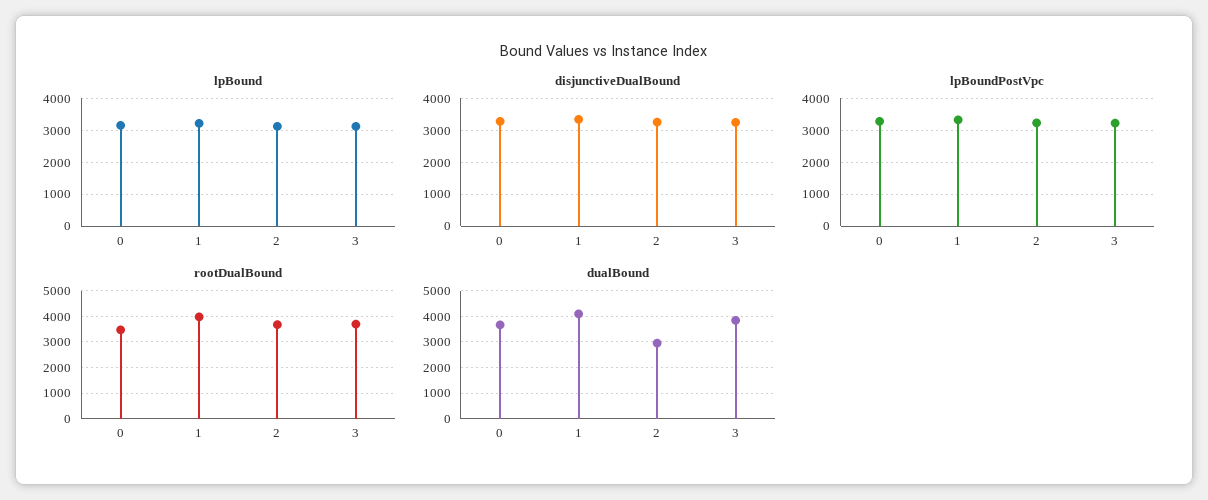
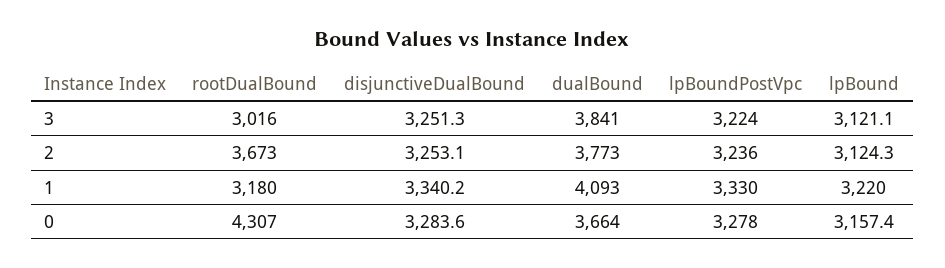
rootDualBound, 0: 3500 -> 4307
rootDualBound, 1: 4000 -> 3180
rootDualBound, 3: 3750 -> 3016
dualBound, 2: 3000 -> 3773

